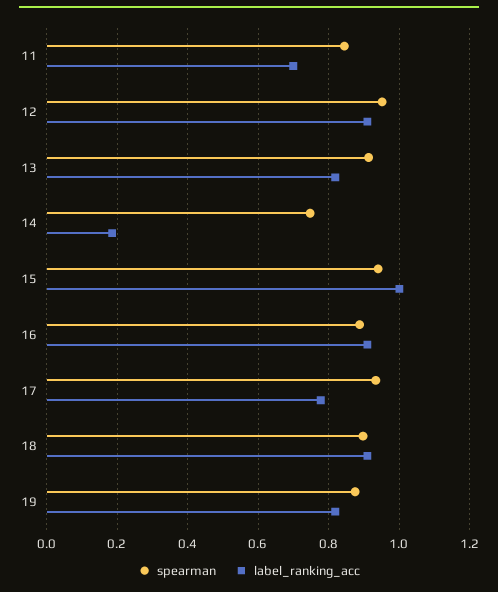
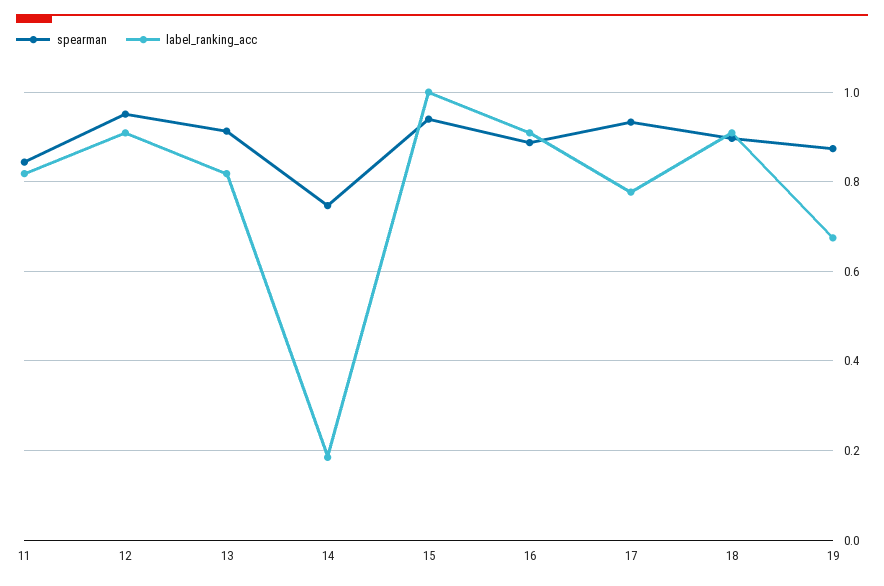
label_ranking_acc, 11: 0.7 -> 0.82
label_ranking_acc, 19: 0.82 -> 0.68

